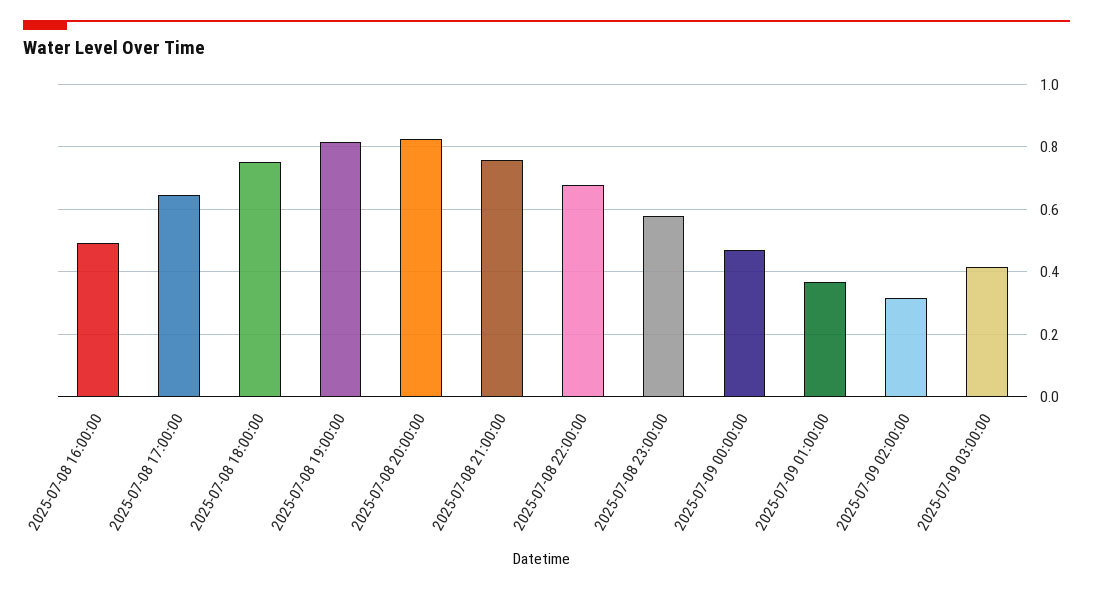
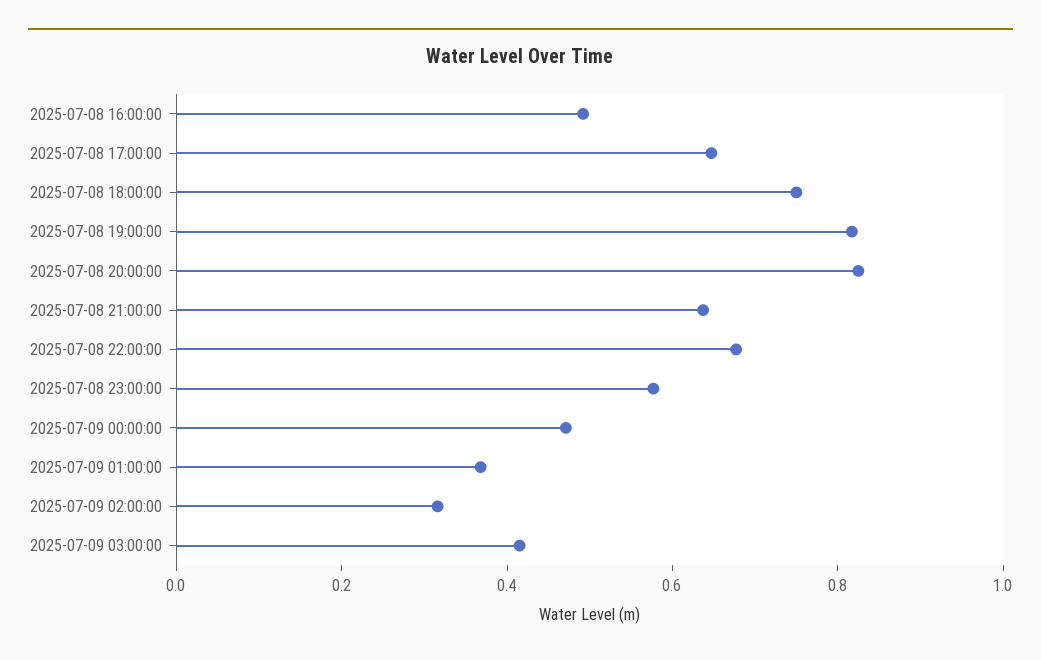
2025-07-08 21:00:00: 0.76 -> 0.65

